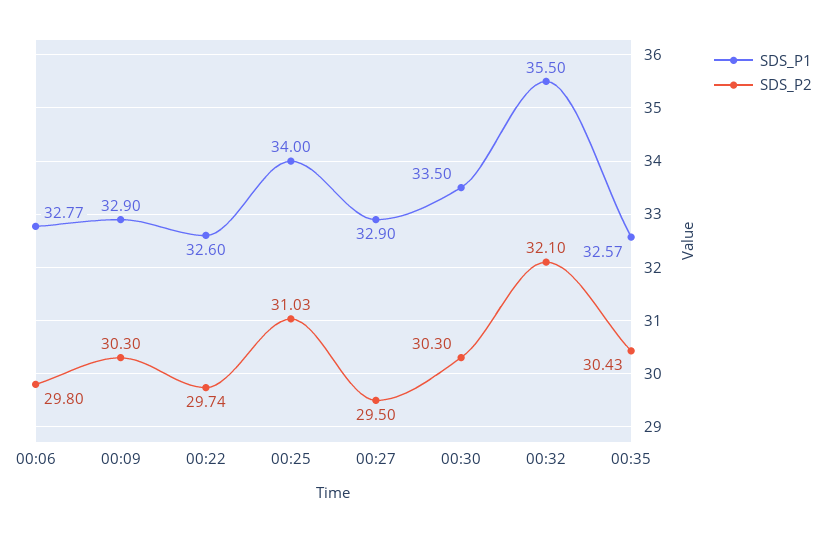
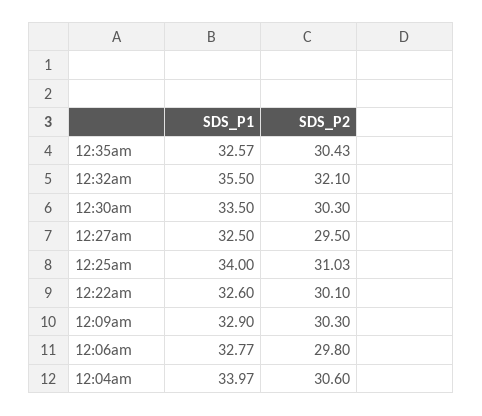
SDS_P2, 00:22: 29.74 -> 30.1
SDS_P1, 00:27: 32.9 -> 32.5
SDS_P1, 12:04am: none -> 33.97
SDS_P2, 12:04am: none -> 30.6

